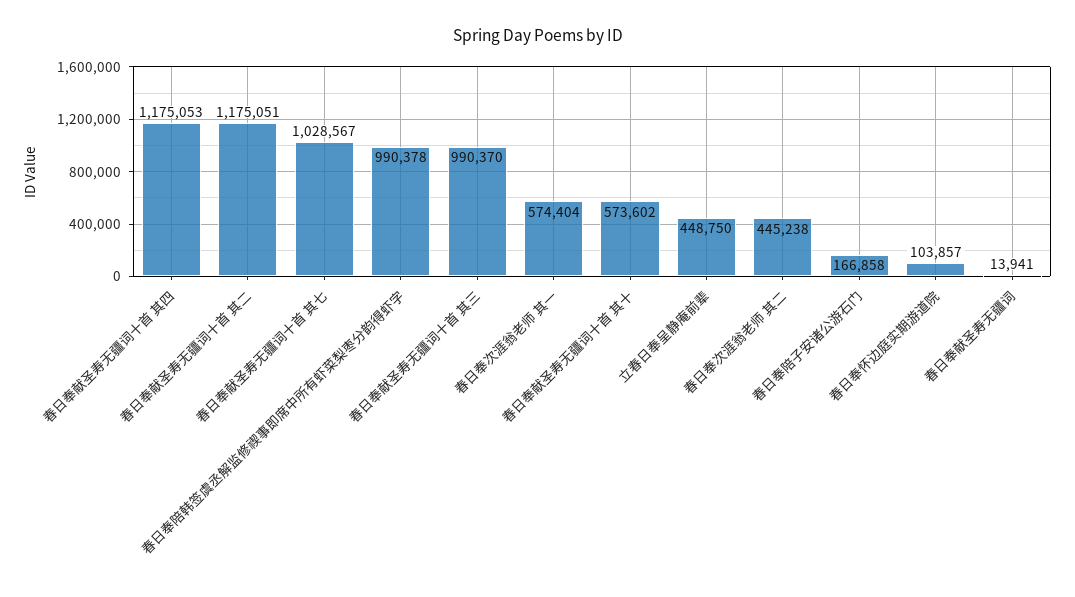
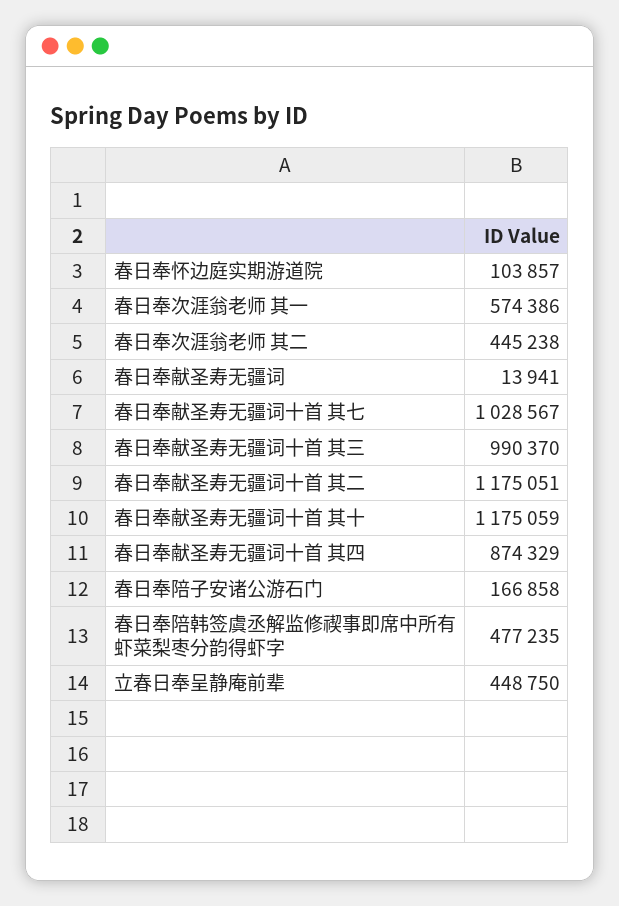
春日奉献圣寿无疆词十首 其四: 1175053 -> 874329
春日奉陪韩签虞丞解监修禊事即席中所有虾菜梨枣分韵得虾字: 990378 -> 477235
春日奉次涯翁老师 其一: 574404 -> 574386
春日奉献圣寿无疆词十首 其十: 573602 -> 1175059

